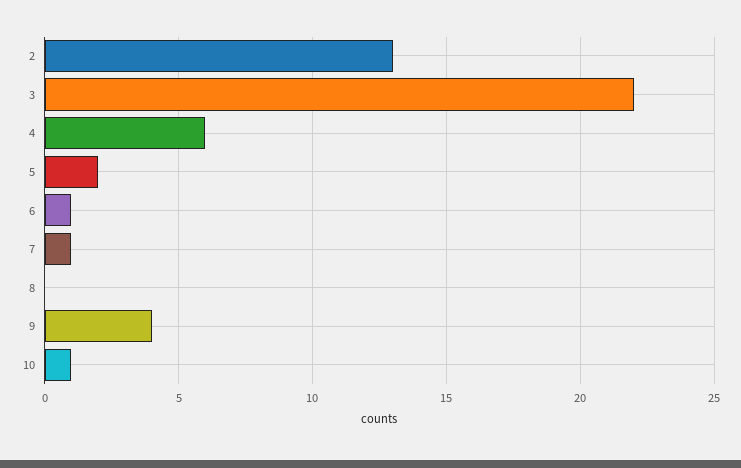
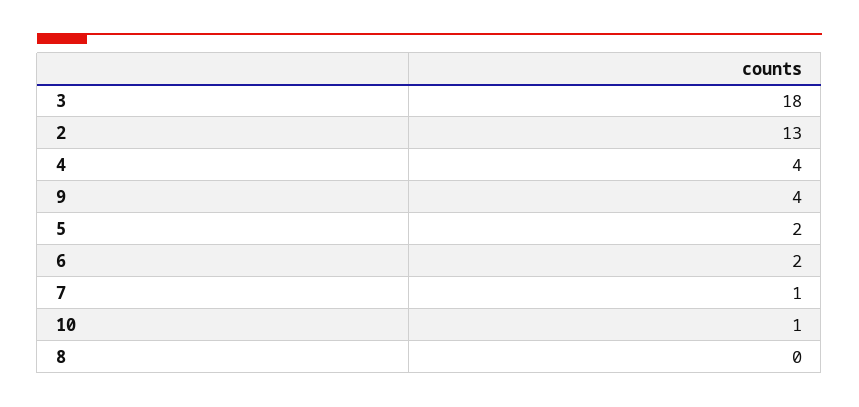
3: 22 -> 18
4: 6 -> 4
6: 1 -> 2

